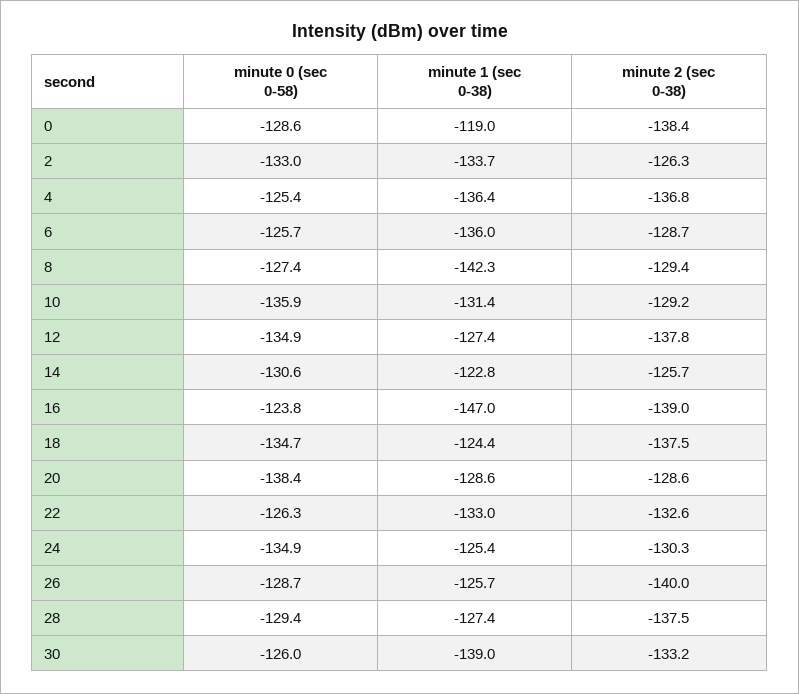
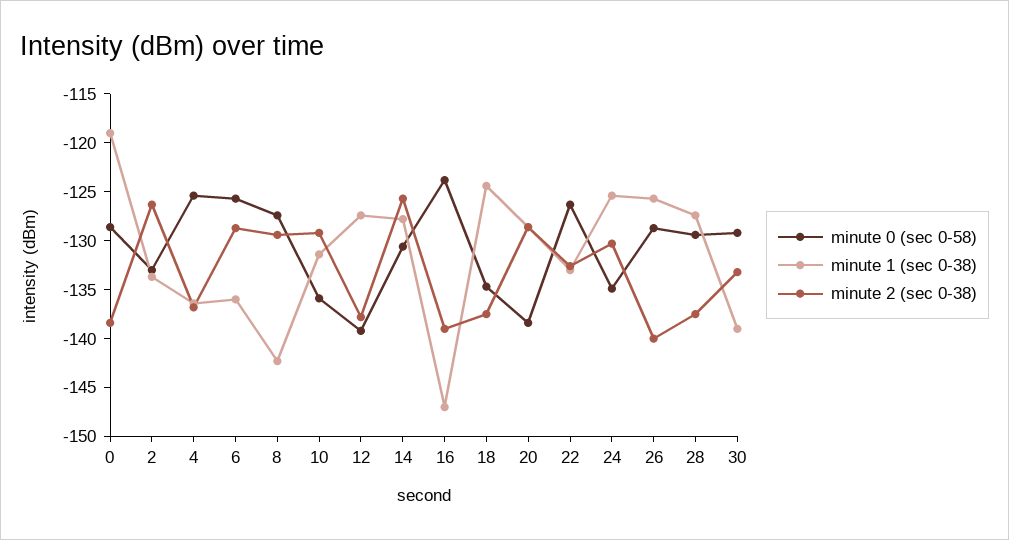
minute 0 (sec 0-58), 12: -134.9 -> -139
minute 1 (sec 0-38), 14: -122.8 -> -128
minute 0 (sec 0-58), 30: -126 -> -129

